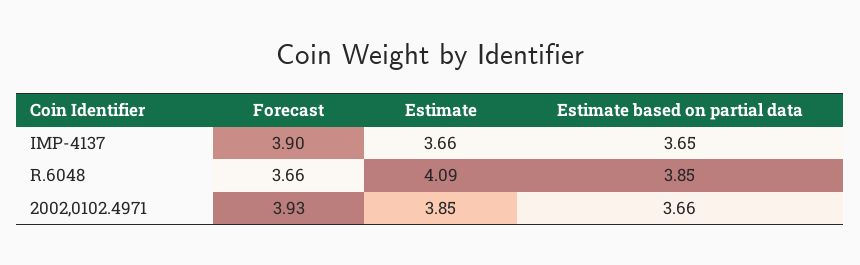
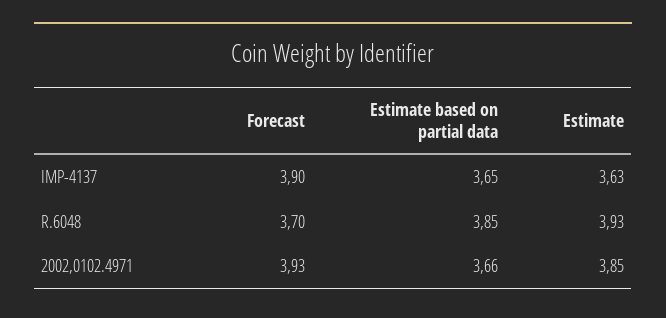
Estimate, IMP-4137: 3.66 -> 3.63
Forecast, R.6048: 3.66 -> 3.7
Estimate, R.6048: 4.09 -> 3.93

